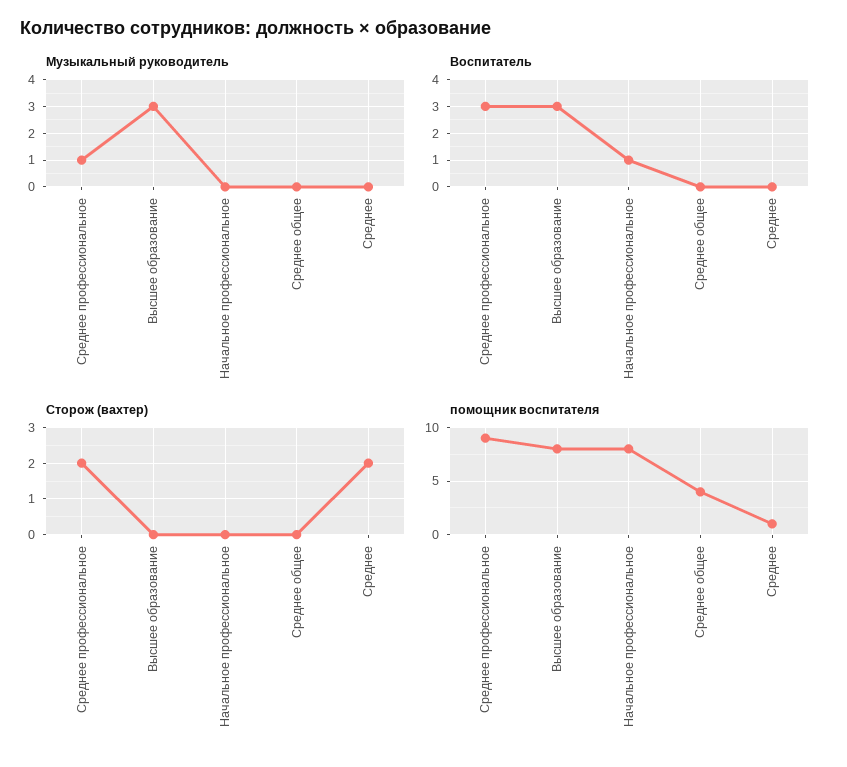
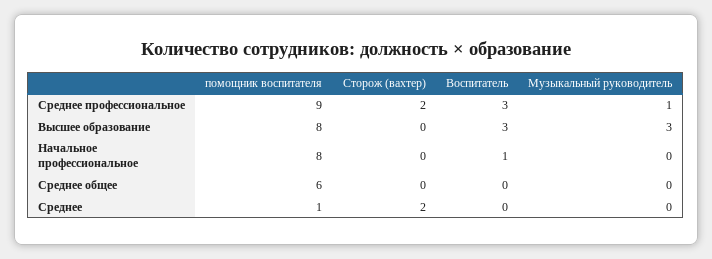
помощник воспитателя, Среднее общее: 4 -> 6

